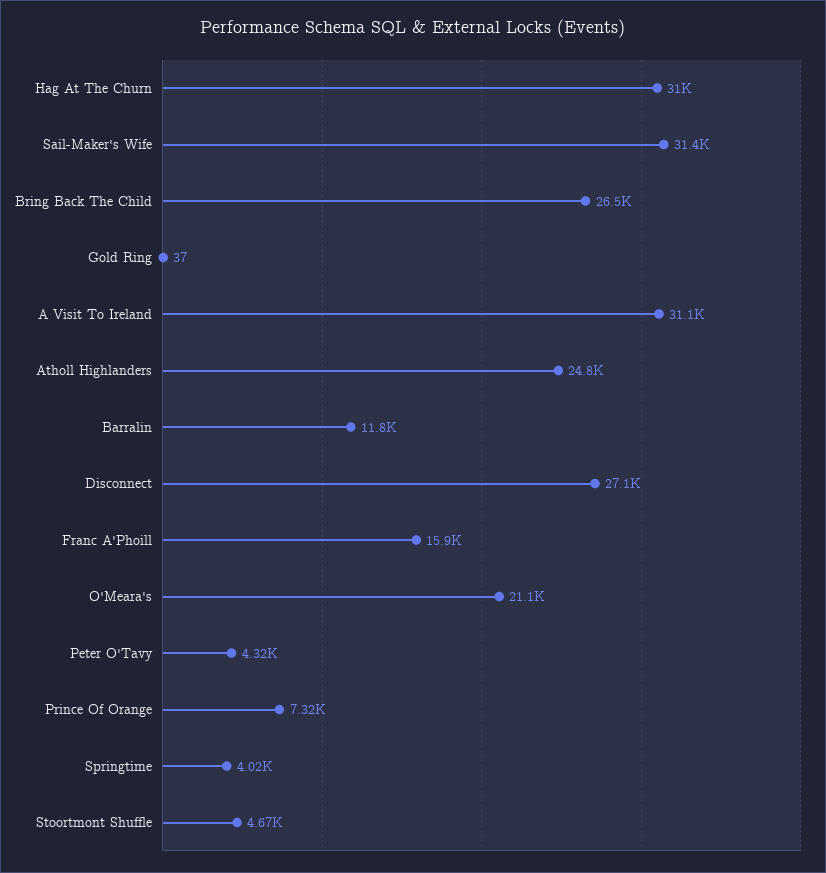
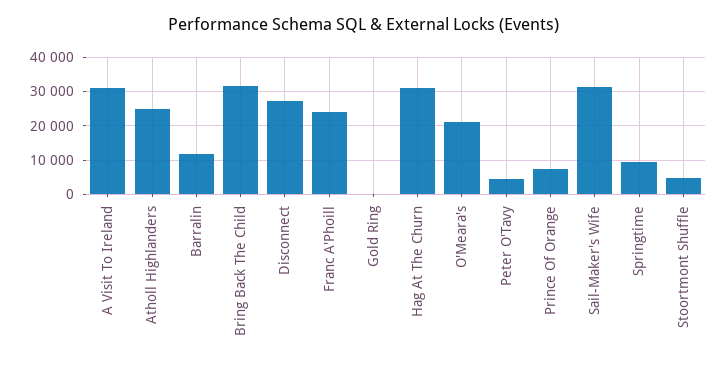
Bring Back The Child: 26500 -> 32000
Franc A'Phoill: 15900 -> 24000
Springtime: 4020 -> 10000

